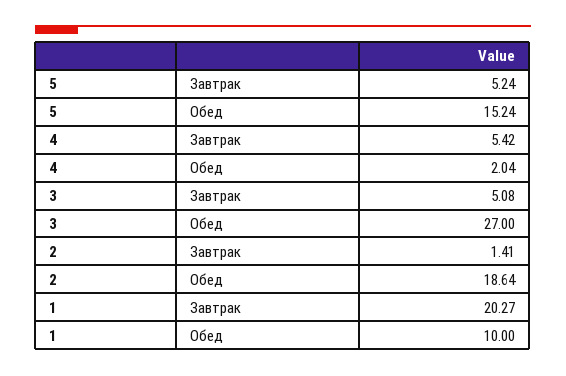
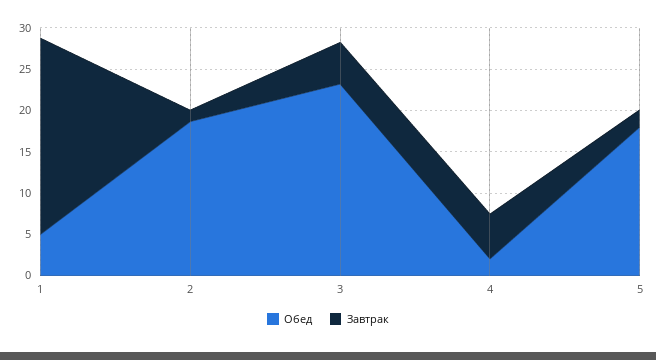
Завтрак, 5: 5.24 -> 2
Обед, 5: 15.24 -> 18
Обед, 3: 27 -> 23
Завтрак, 1: 20.27 -> 24
Обед, 1: 10 -> 5

